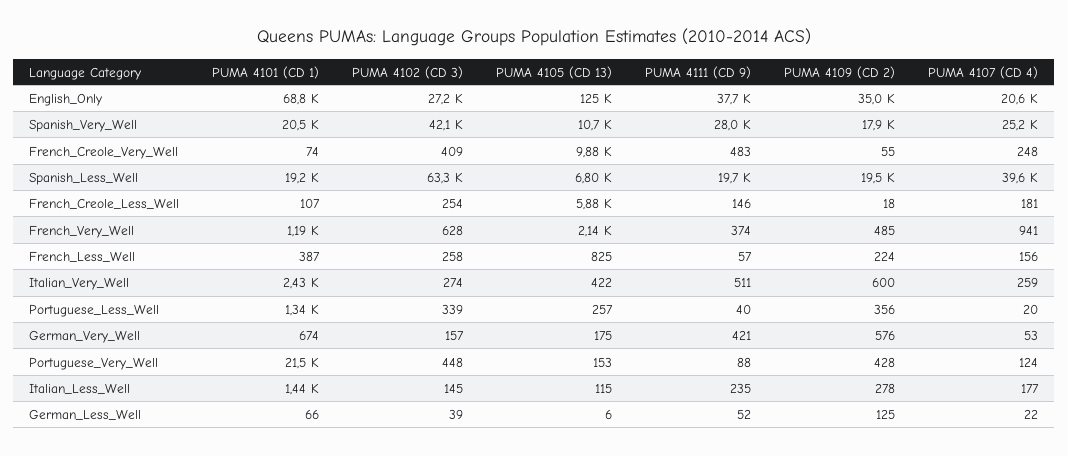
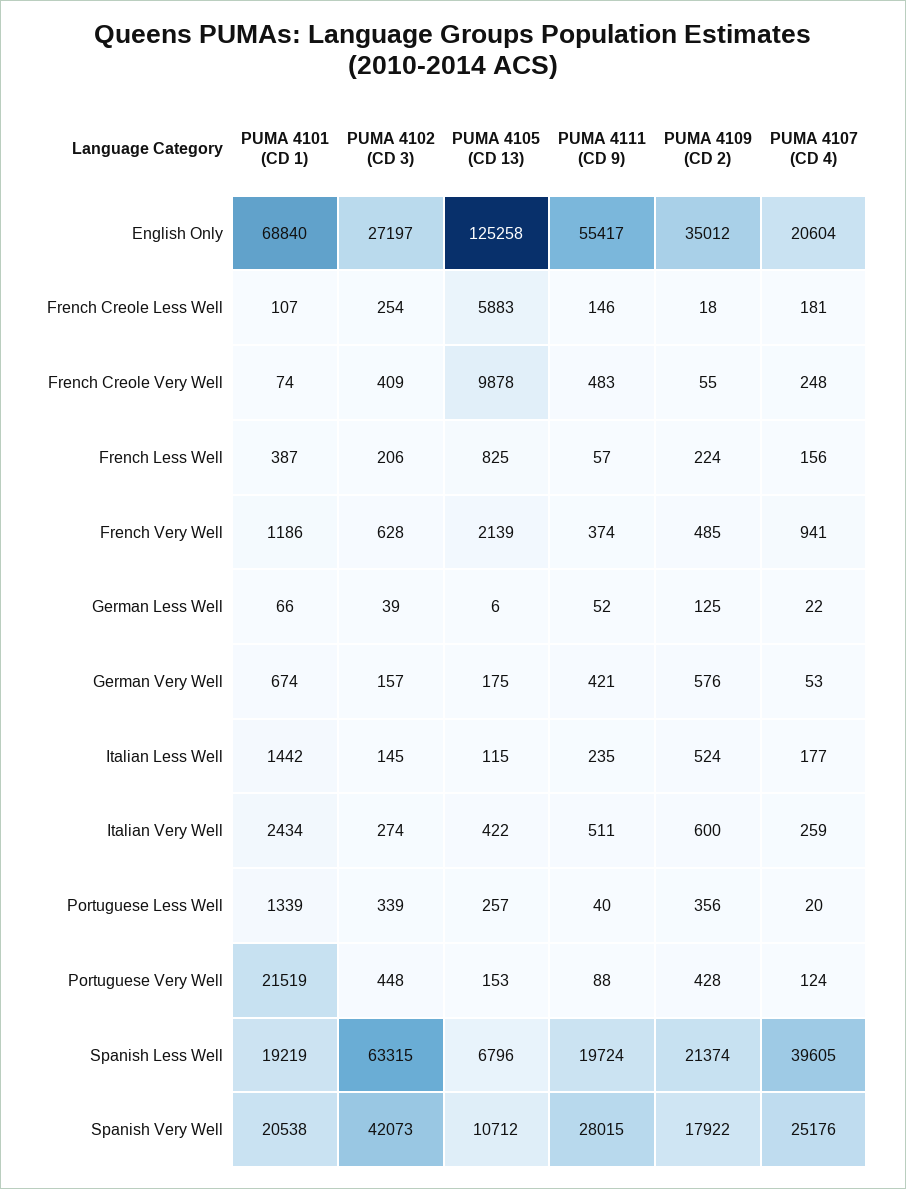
PUMA 4111 (CD 9), English_Only: 37700 -> 55417
PUMA 4109 (CD 2), Spanish_Less_Well: 19500 -> 21374
PUMA 4102 (CD 3), French_Less_Well: 258 -> 206
PUMA 4109 (CD 2), Italian_Less_Well: 278 -> 524

